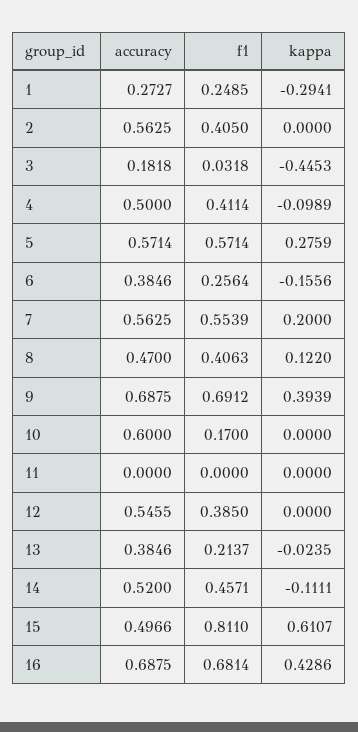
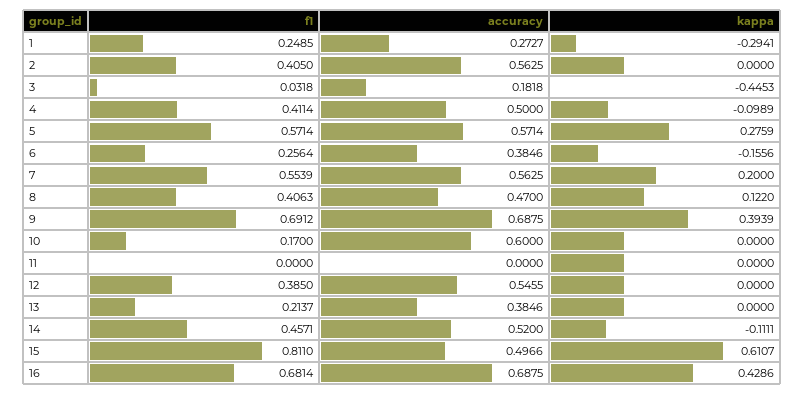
kappa, 13: -0.0235 -> 0

